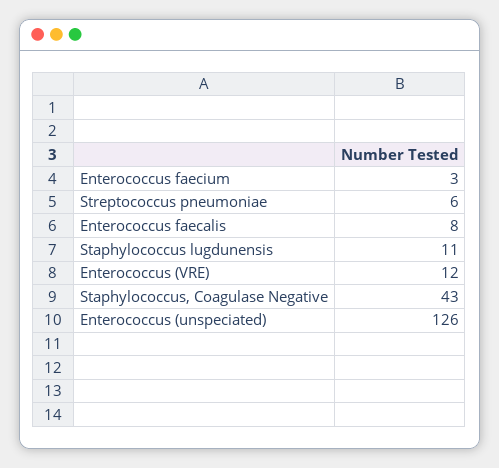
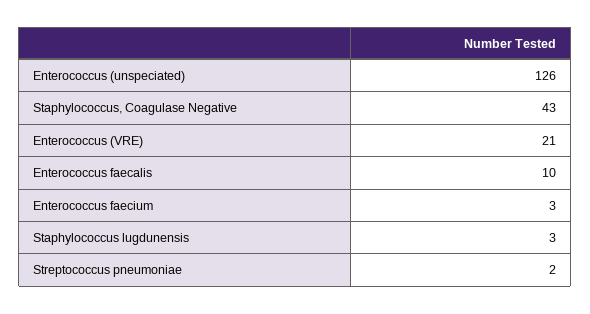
Streptococcus pneumoniae: 6 -> 2
Enterococcus faecalis: 8 -> 10
Staphylococcus lugdunensis: 11 -> 3
Enterococcus (VRE): 12 -> 21

